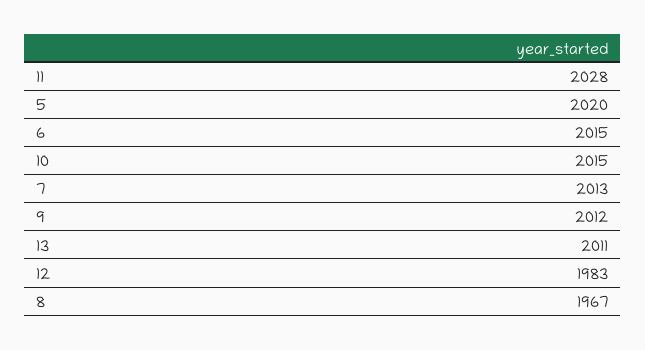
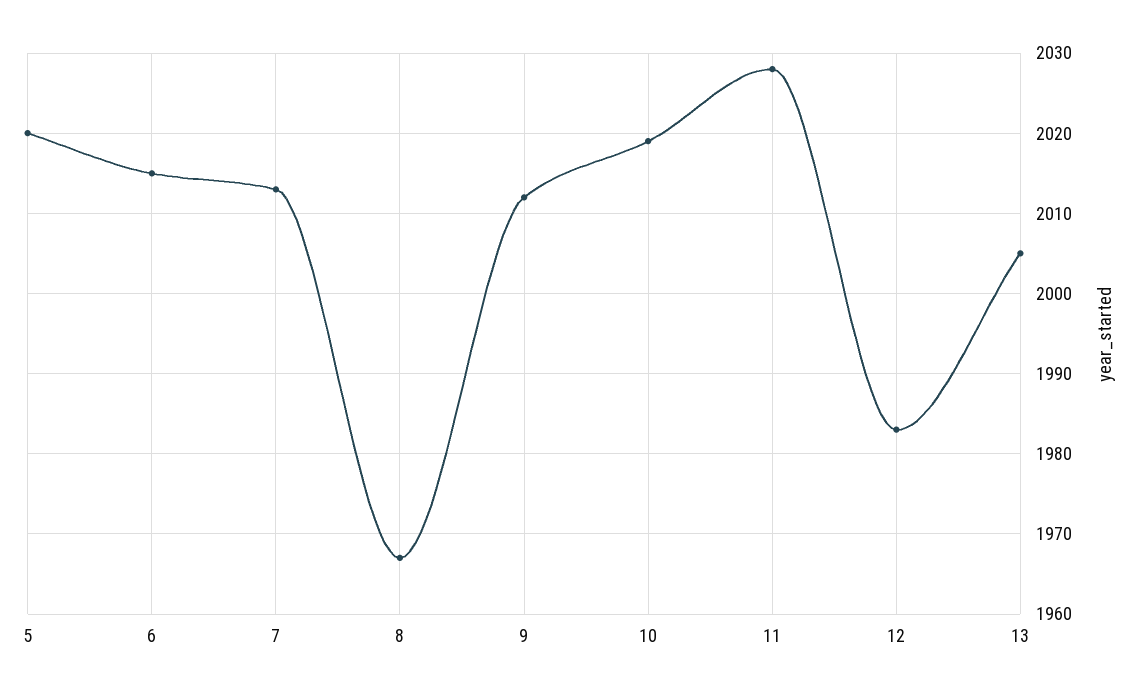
10: 2015 -> 2019
13: 2011 -> 2005

